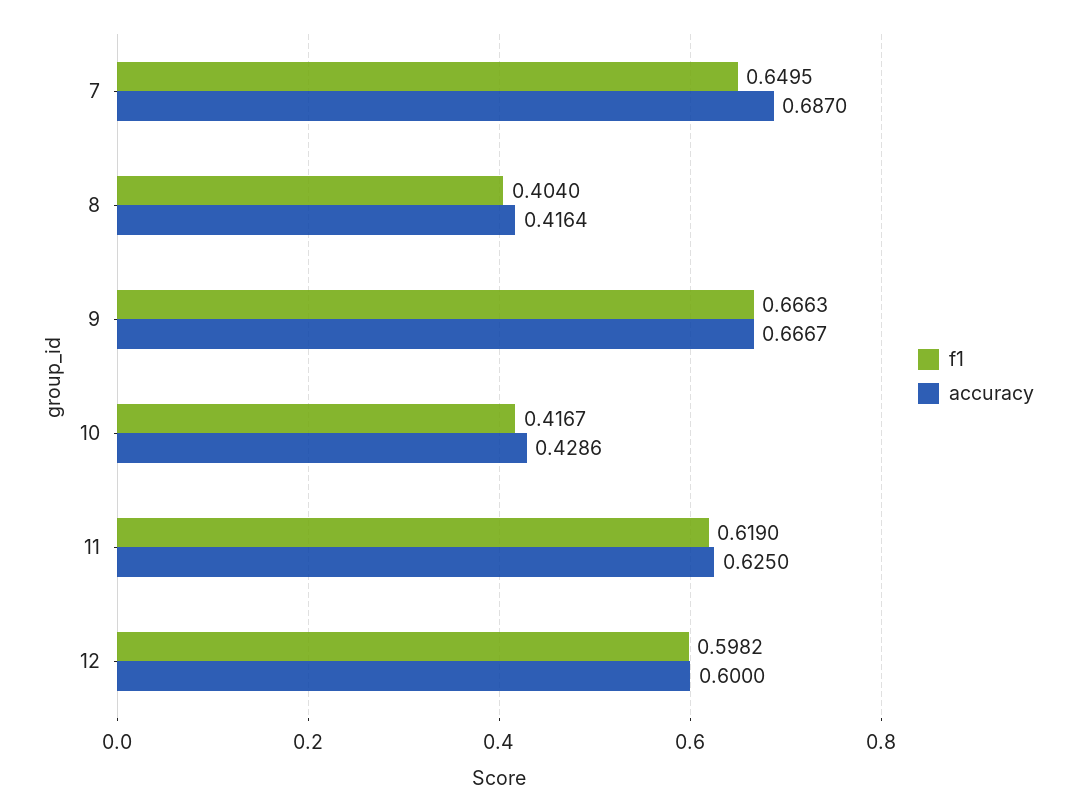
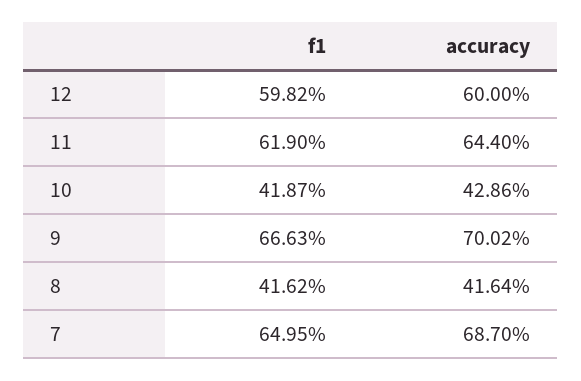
f1, 8: 0.404 -> 0.4162
accuracy, 9: 0.6667 -> 0.7002
f1, 10: 0.4167 -> 0.4187
accuracy, 11: 0.625 -> 0.644

